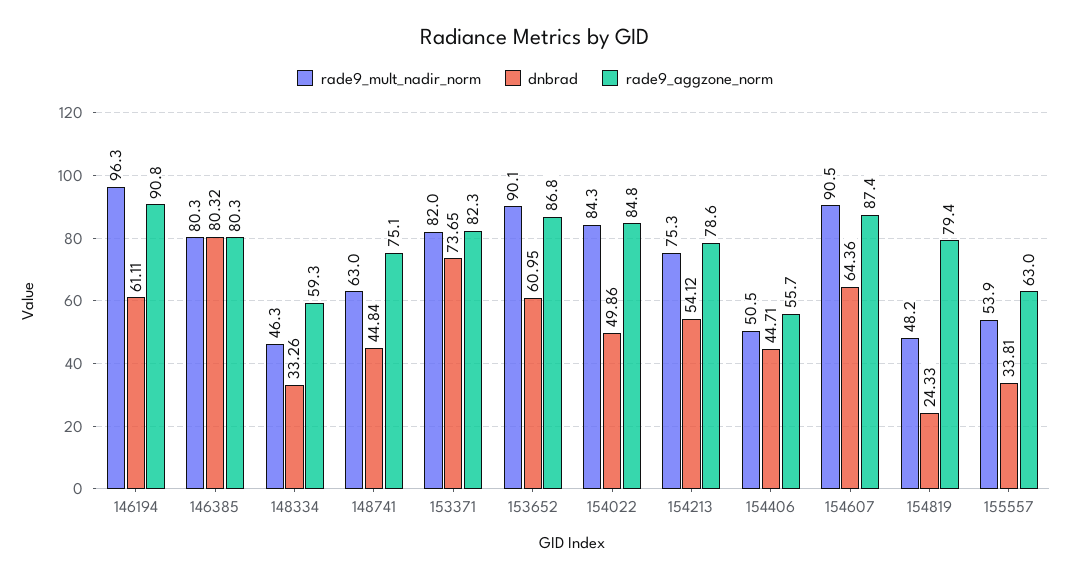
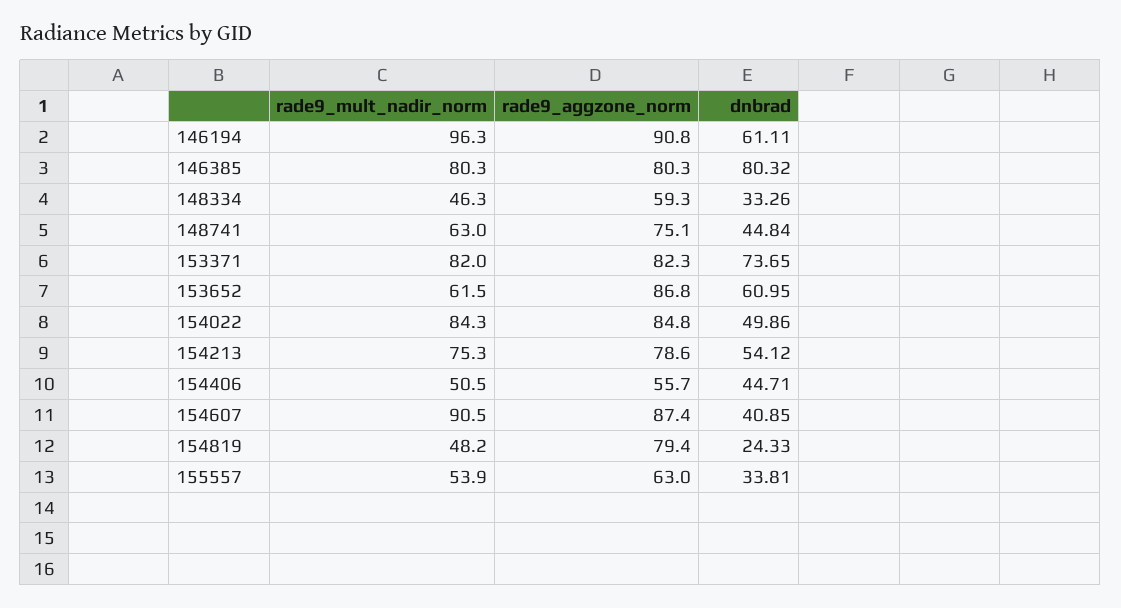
rade9_mult_nadir_norm, 153652: 90.1 -> 61.5
dnbrad, 154607: 64.36 -> 40.85

